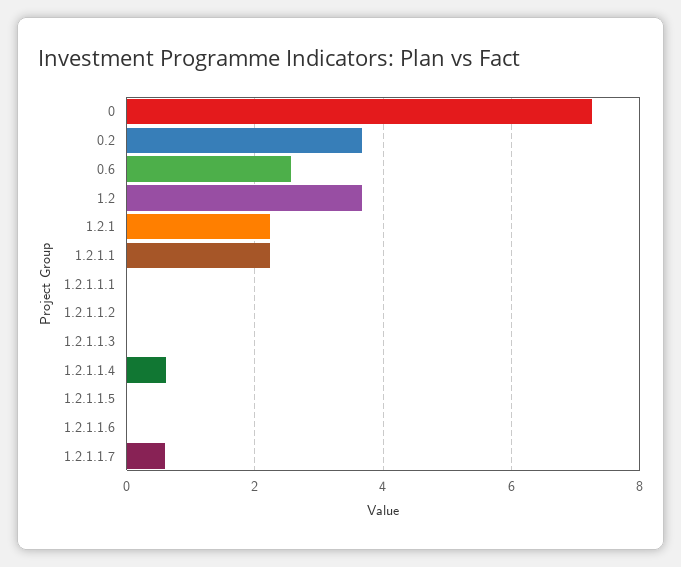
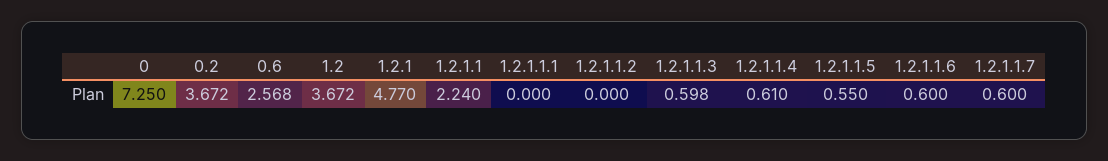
1.2.1: 2.2 -> 4.77
1.2.1.1.3: 0 -> 0.598
1.2.1.1.5: 0 -> 0.55
1.2.1.1.6: 0 -> 0.6

